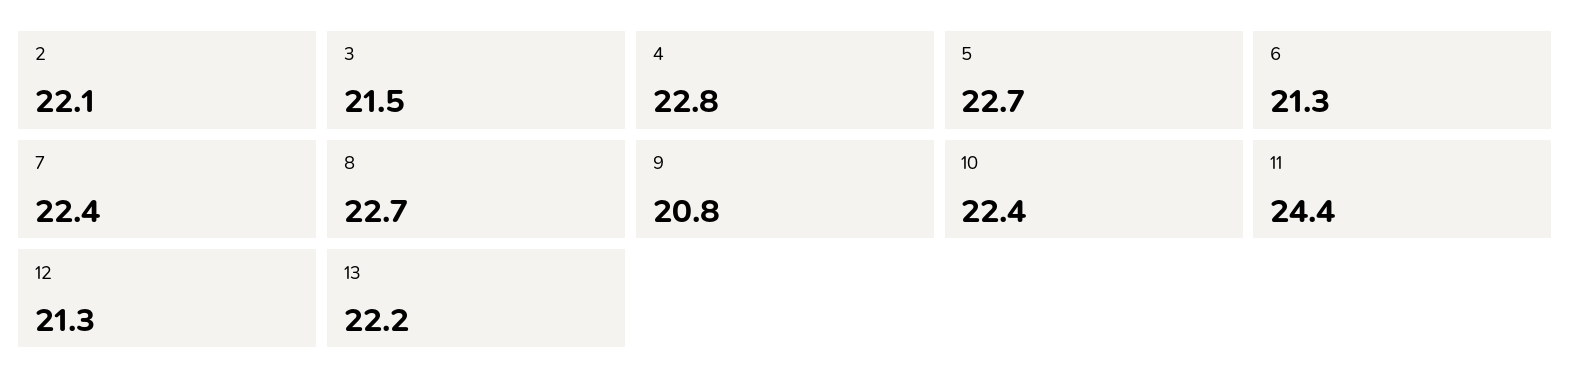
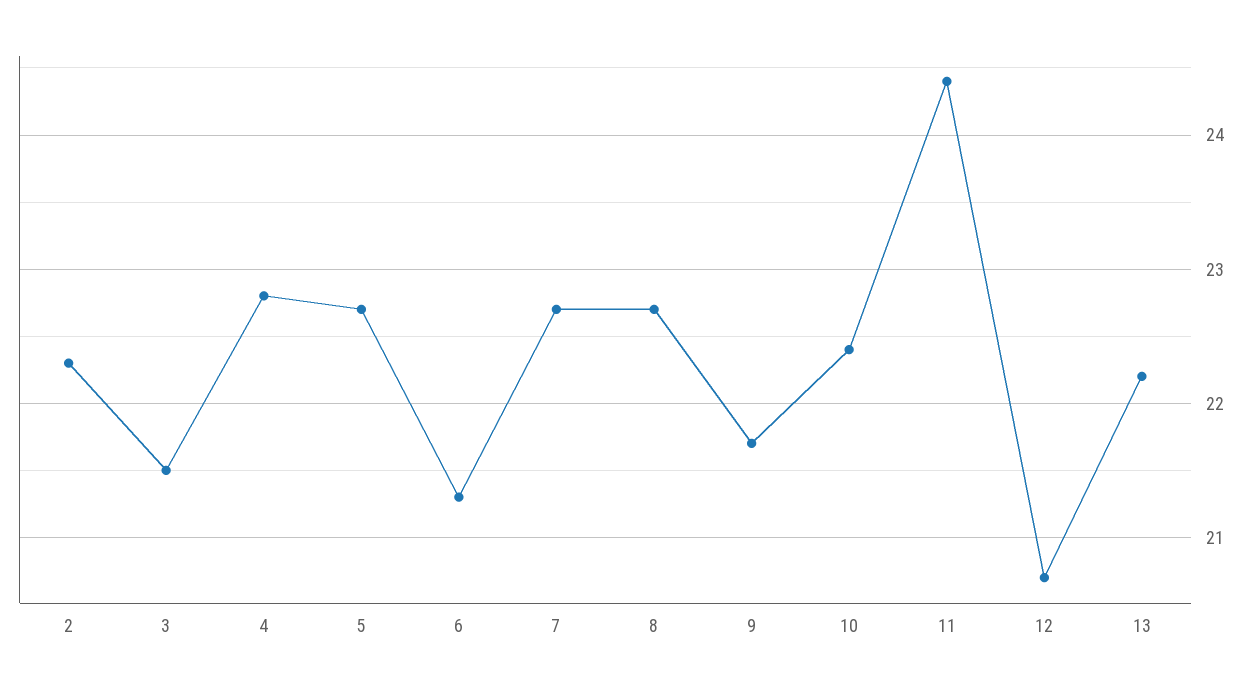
2: 22.1 -> 22.3
7: 22.4 -> 22.7
9: 20.8 -> 21.7
12: 21.3 -> 20.7

